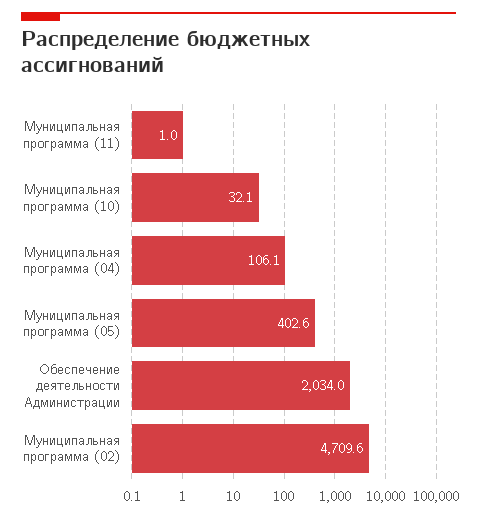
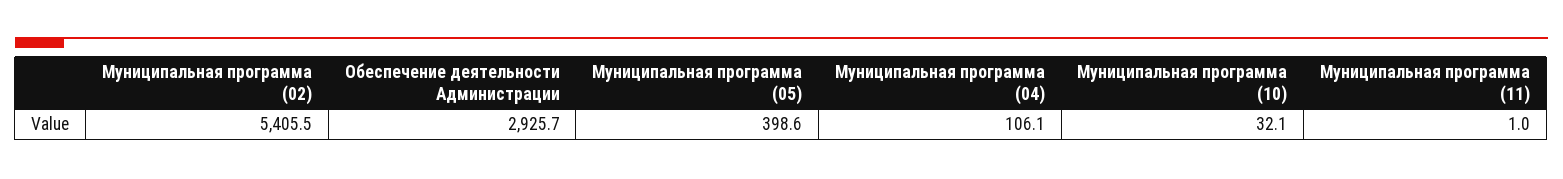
Муниципальная программа (05): 402.6 -> 398.6
Обеспечение деятельности Администрации: 2034 -> 2925.7
Муниципальная программа (02): 4709.6 -> 5405.5

